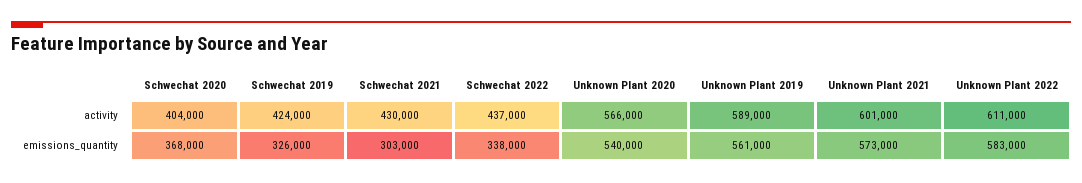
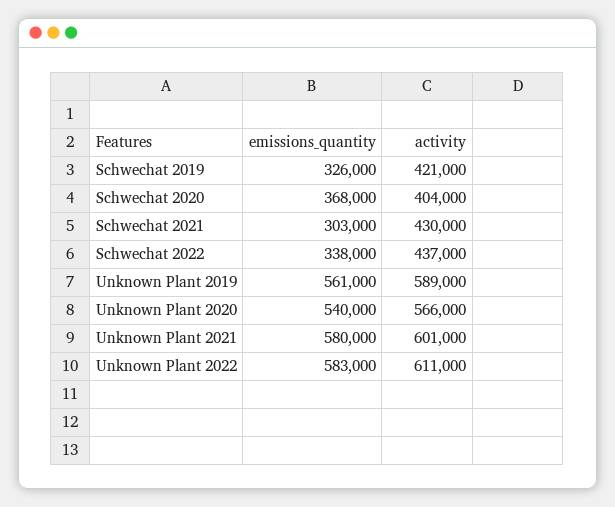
Schwechat 2019, activity: 424000 -> 421000
Unknown Plant 2021, emissions_quantity: 573000 -> 580000

